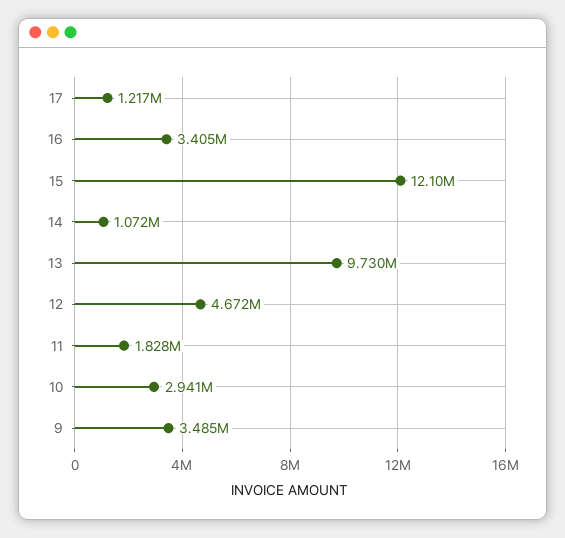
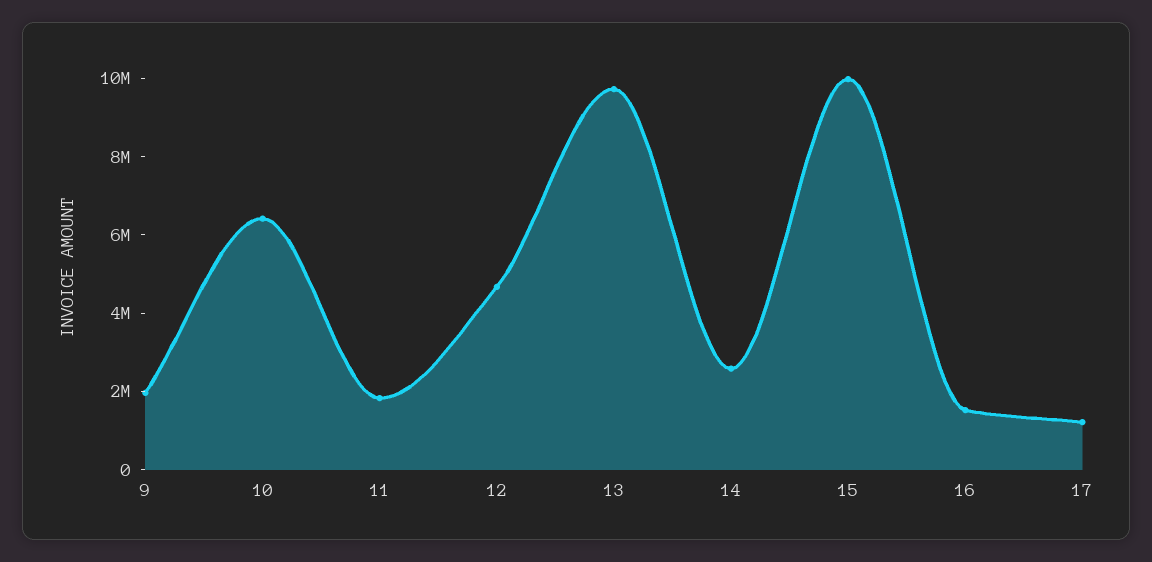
16: 3405000 -> 1500000
15: 12100000 -> 10000000
14: 1072000 -> 2500000
10: 2941000 -> 6500000
9: 3485000 -> 2000000

